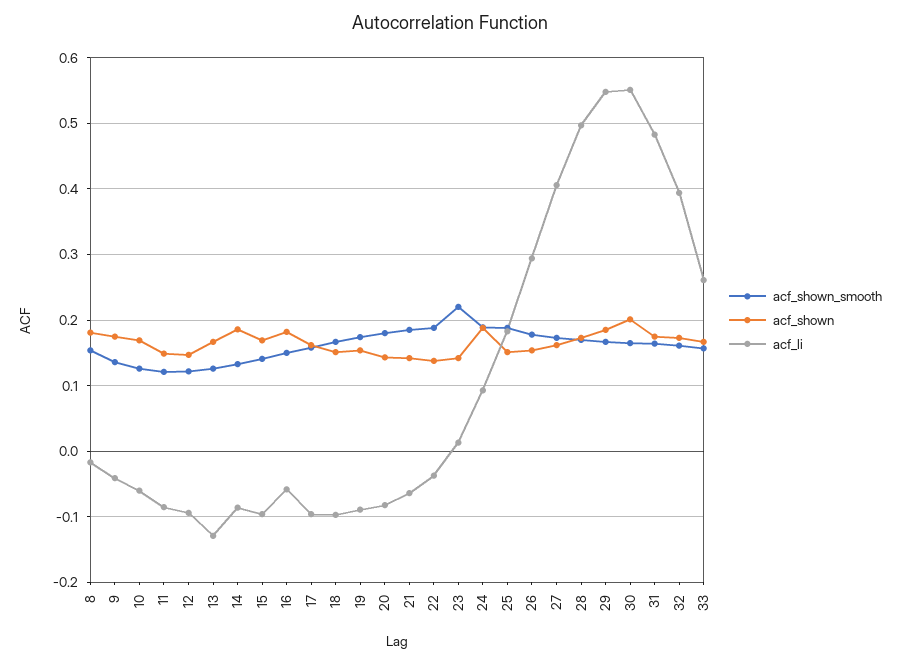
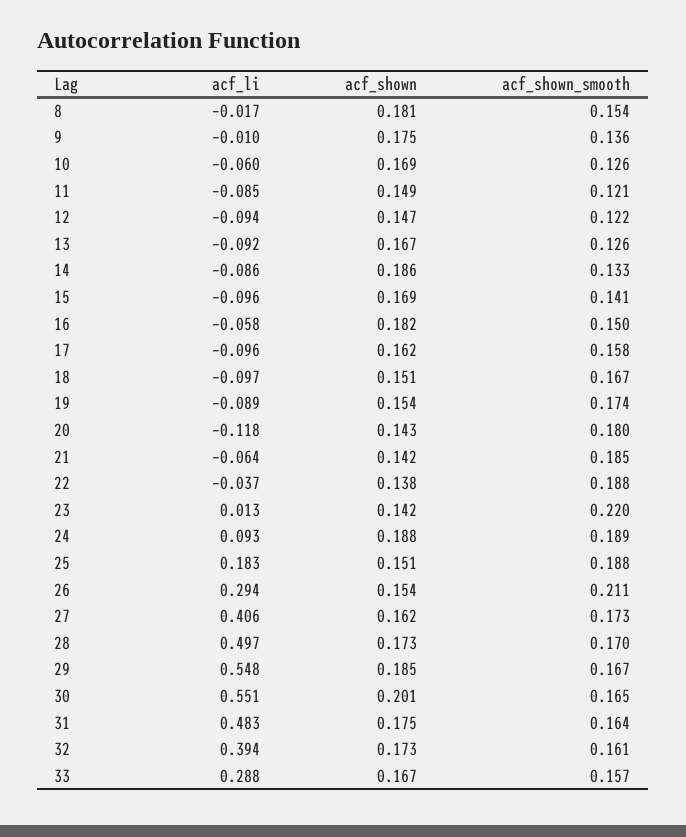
acf_li, 9: -0.04 -> -0.01
acf_li, 13: -0.13 -> -0.092
acf_li, 20: -0.08 -> -0.118
acf_shown_smooth, 26: 0.18 -> 0.211
acf_li, 33: 0.26 -> 0.288

